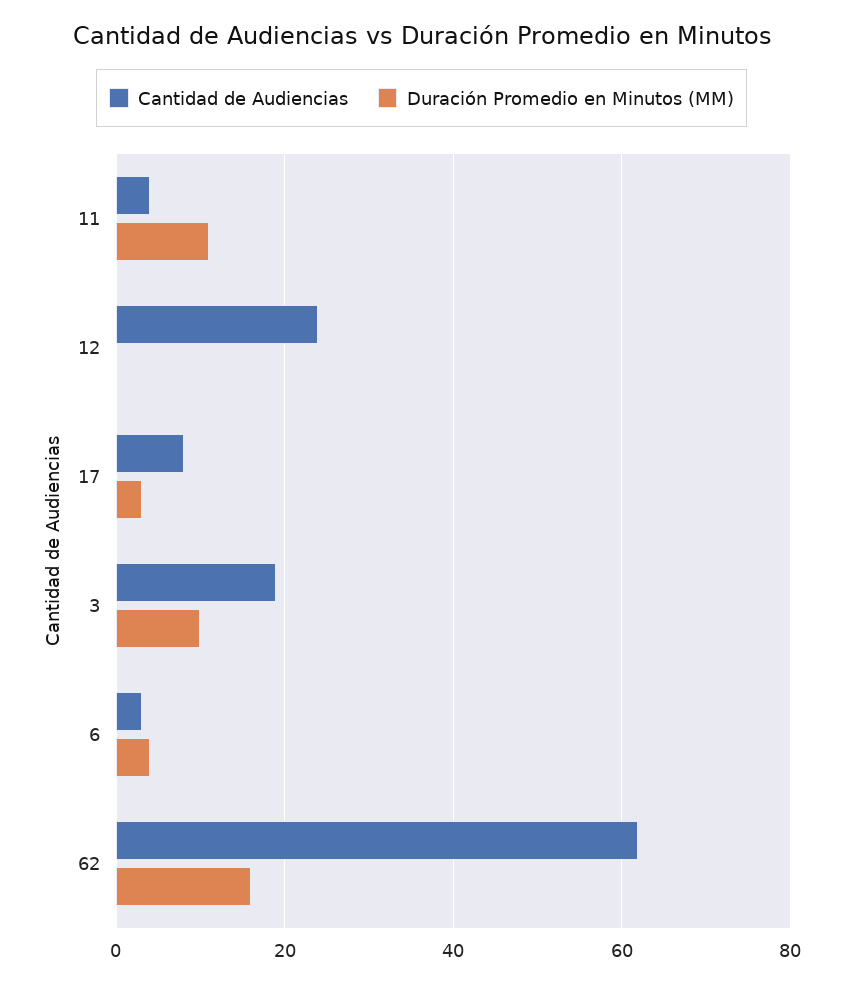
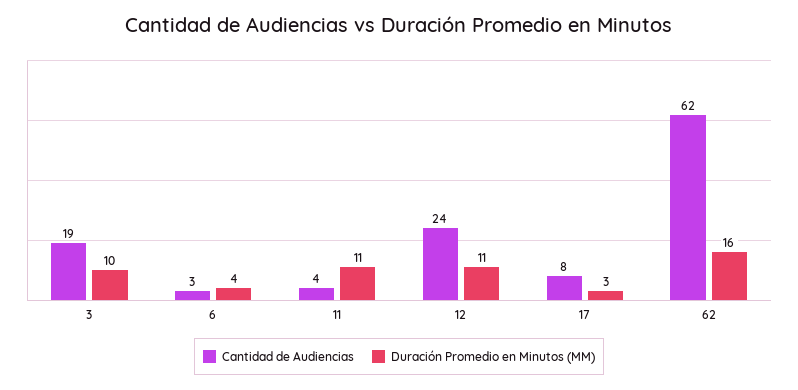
Duración Promedio en Minutos (MM), 12: 0 -> 11

